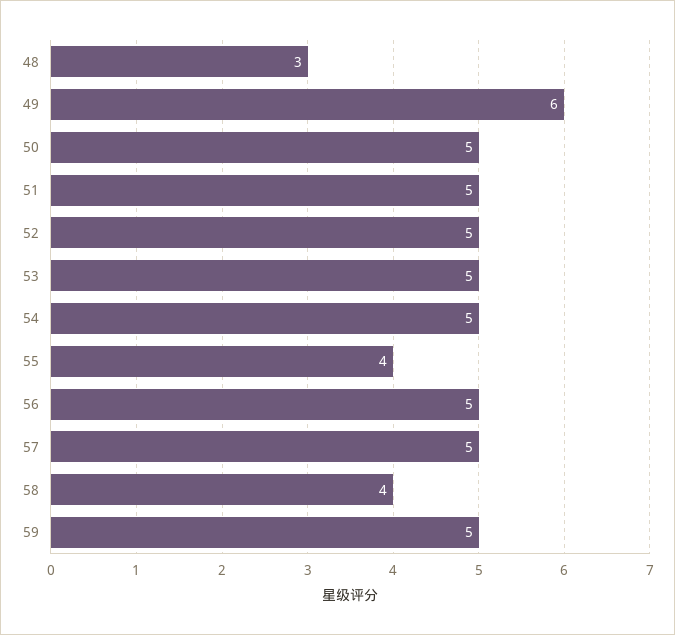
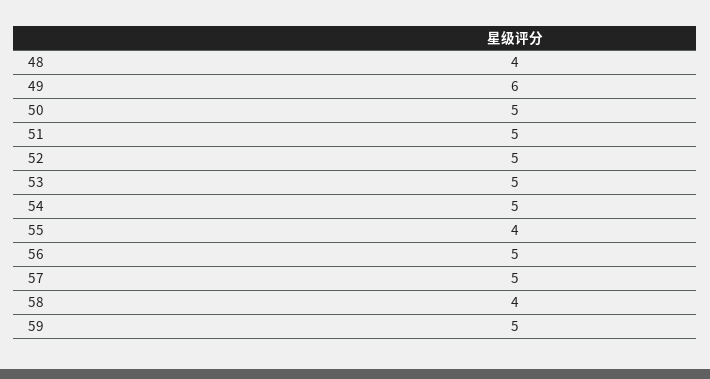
48: 3 -> 4

